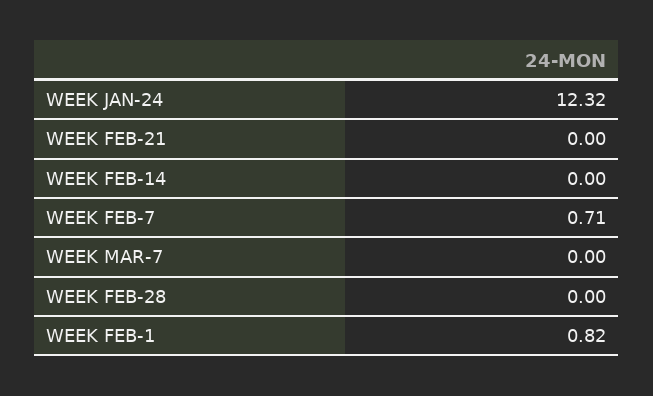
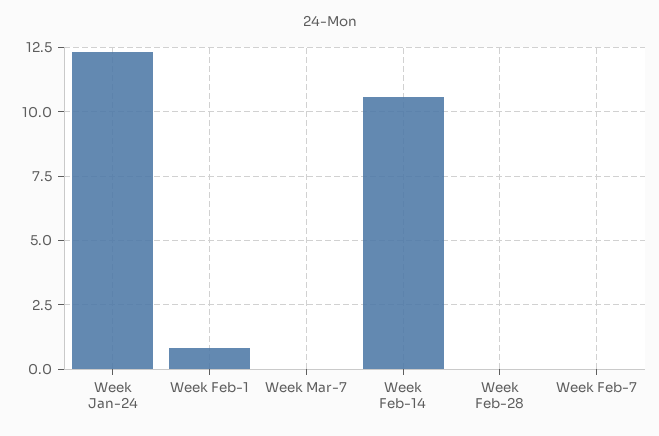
WEEK FEB-21: 0 -> none
WEEK FEB-14: 0 -> 10.5
WEEK FEB-7: 0.71 -> 0

